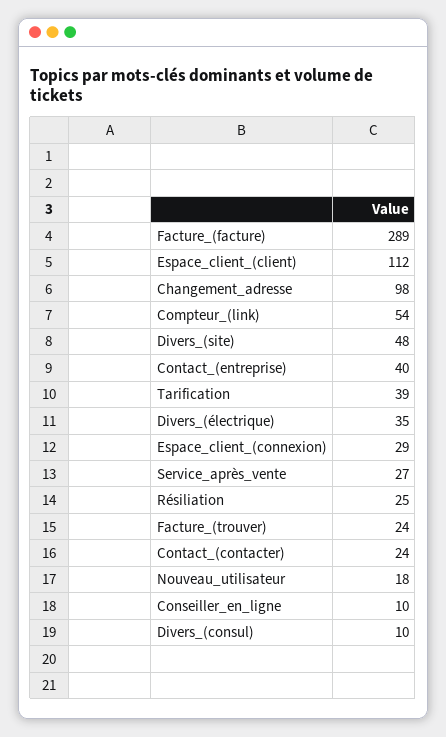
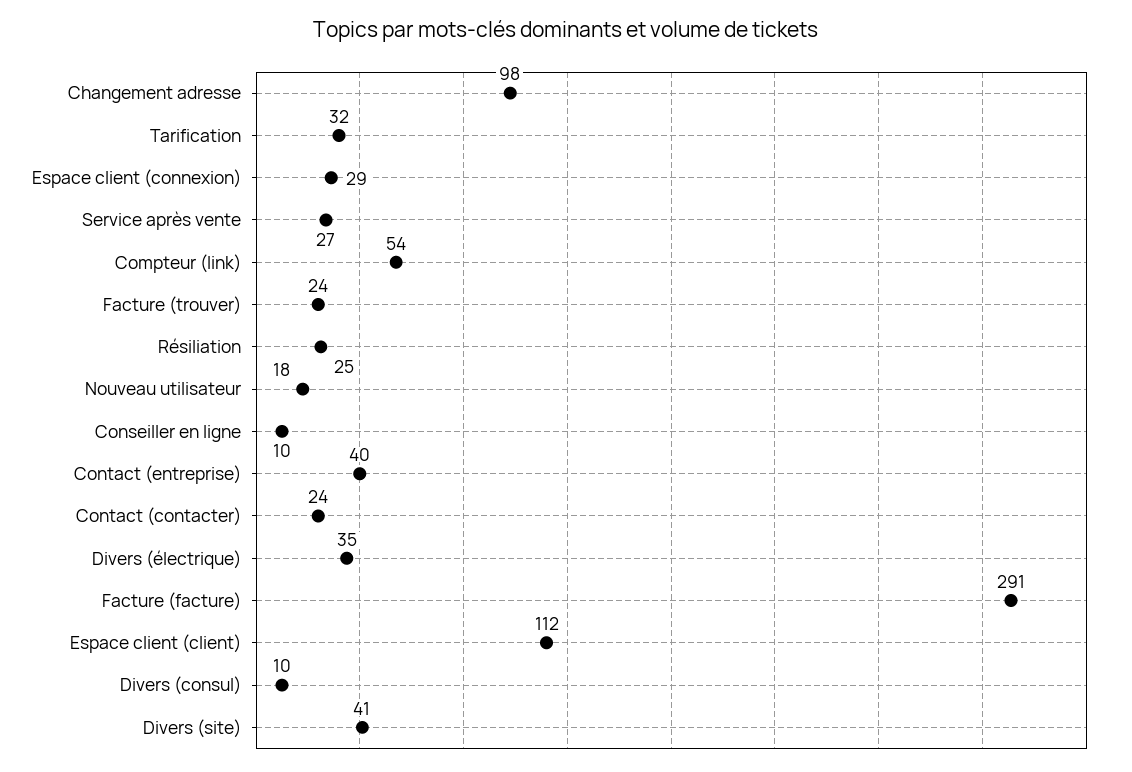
Facture_(facture): 289 -> 291
Divers_(site): 48 -> 41
Tarification: 39 -> 32

